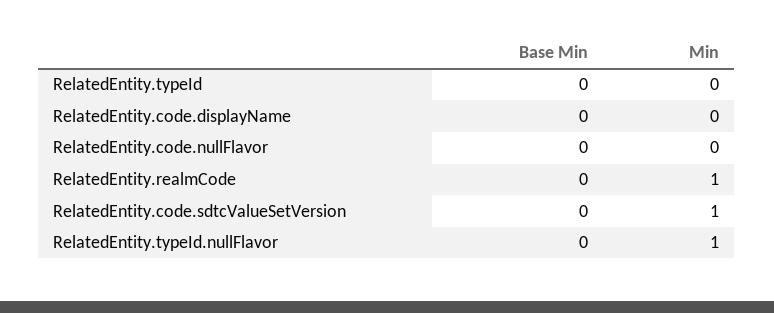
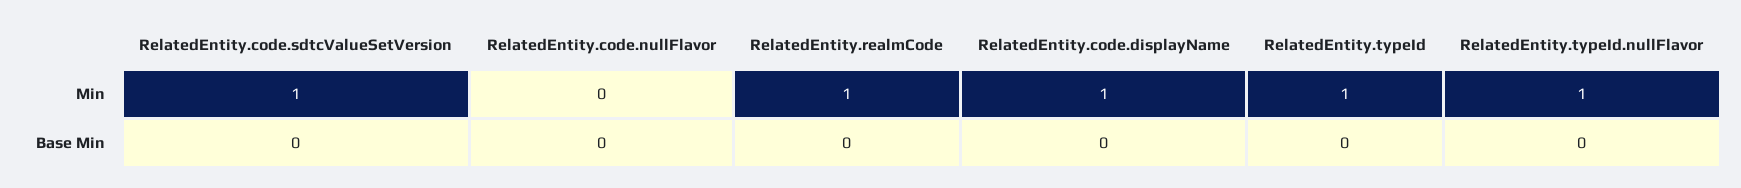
Min, RelatedEntity.typeId: 0 -> 1
Min, RelatedEntity.code.displayName: 0 -> 1

